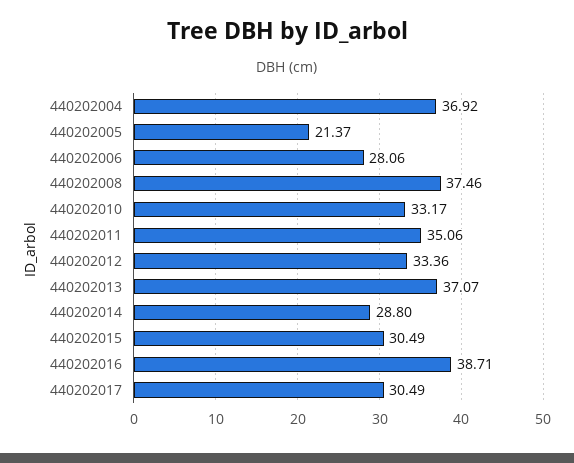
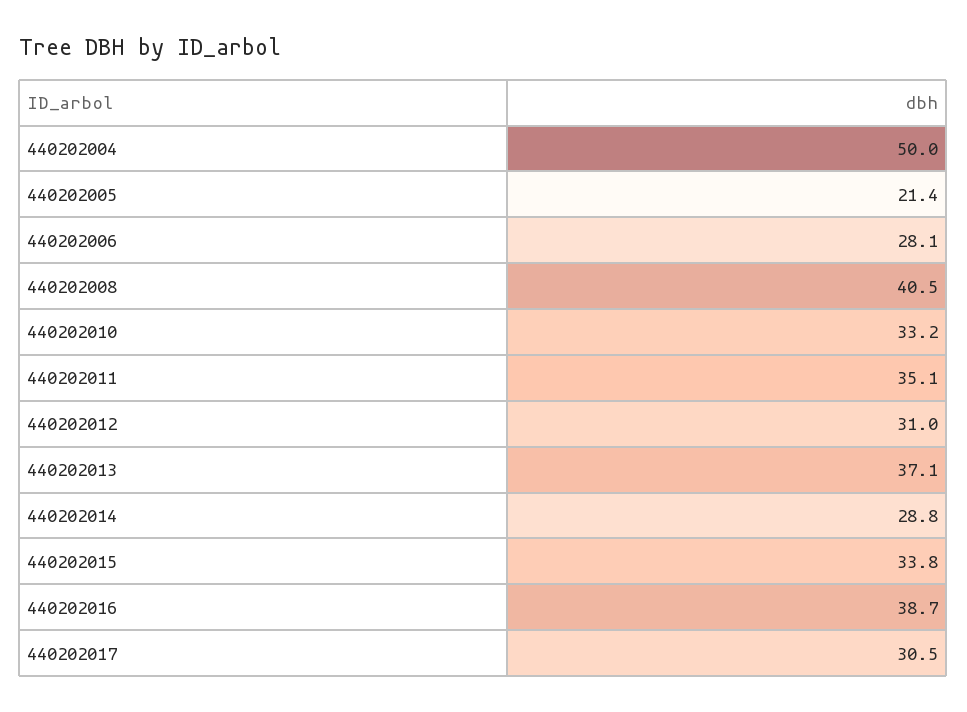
440202004: 36.92 -> 50
440202008: 37.46 -> 40.5
440202012: 33.36 -> 31
440202015: 30.49 -> 33.8

